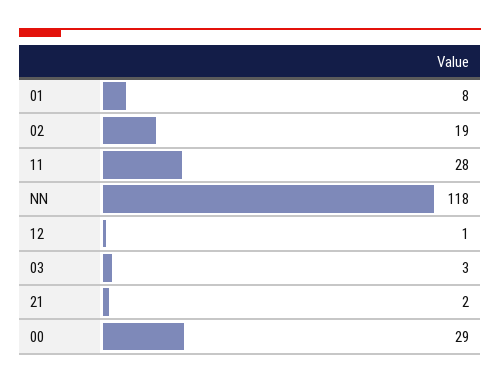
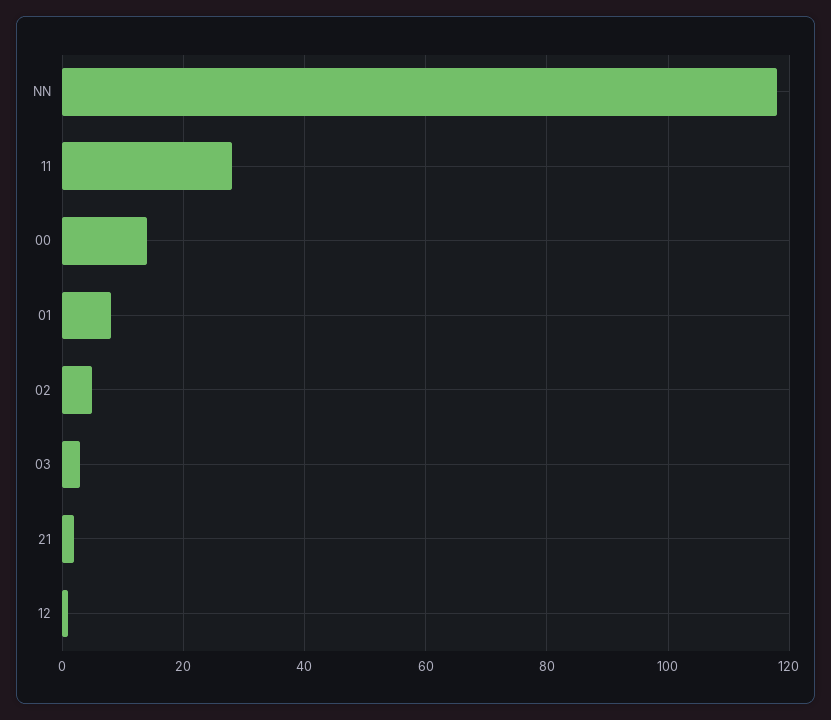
02: 19 -> 5
00: 29 -> 15

